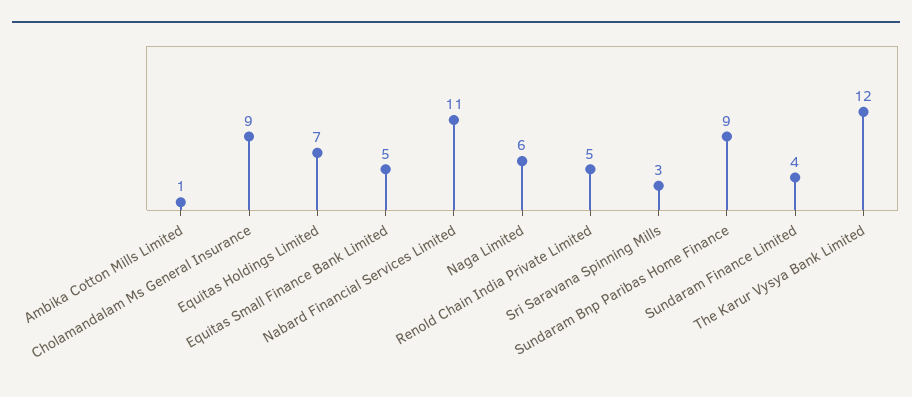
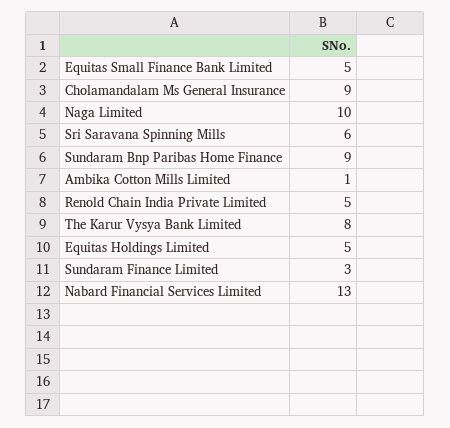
Equitas Holdings Limited: 7 -> 5
Nabard Financial Services Limited: 11 -> 13
Naga Limited: 6 -> 10
Sri Saravana Spinning Mills: 3 -> 6
Sundaram Finance Limited: 4 -> 3
The Karur Vysya Bank Limited: 12 -> 8

